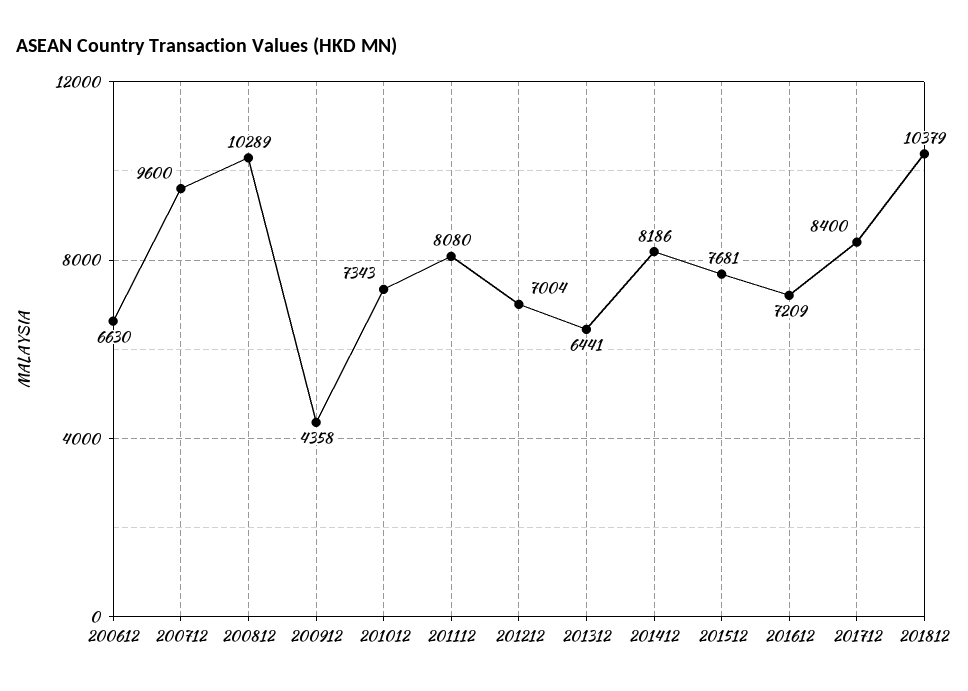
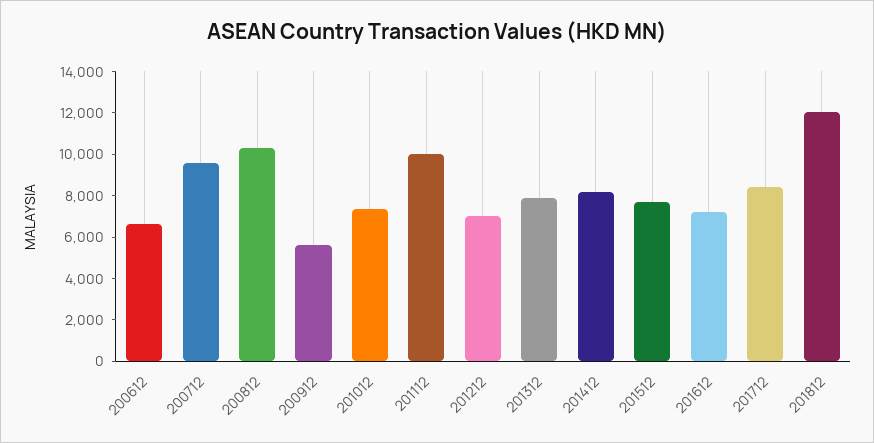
200912: 4358 -> 5500
201112: 8080 -> 10000
201312: 6441 -> 8000
201812: 10379 -> 12000

